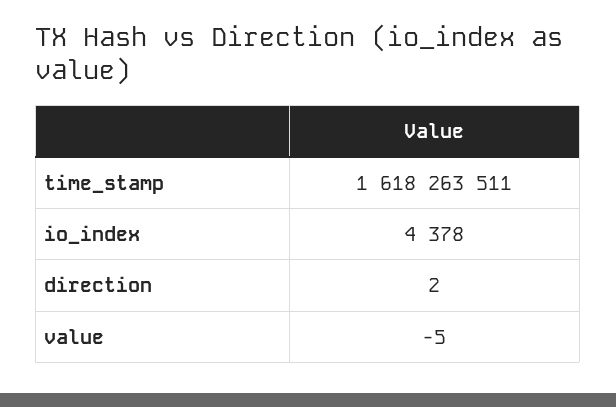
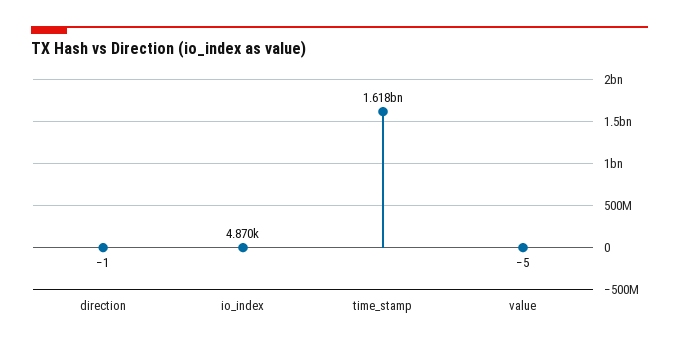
io_index: 4378 -> 4870
direction: 2 -> -1

